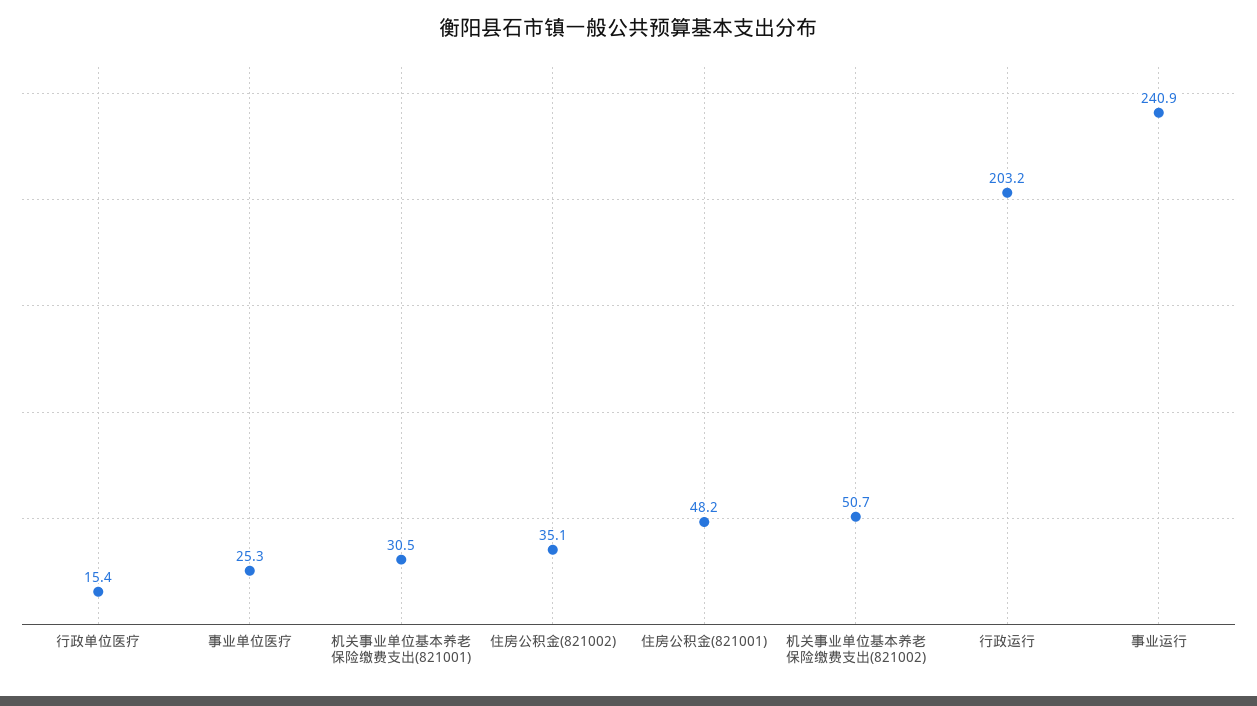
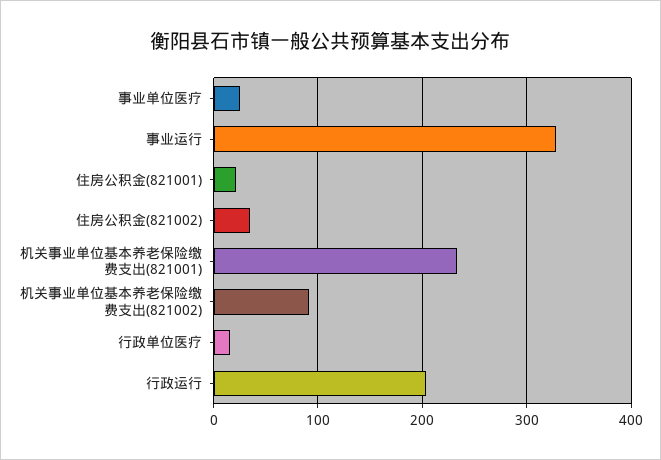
机关事业单位基本养老保险缴费支出(821001): 30.5 -> 230
住房公积金(821001): 48.2 -> 20
机关事业单位基本养老保险缴费支出(821002): 50.7 -> 90
事业运行: 240.9 -> 330

